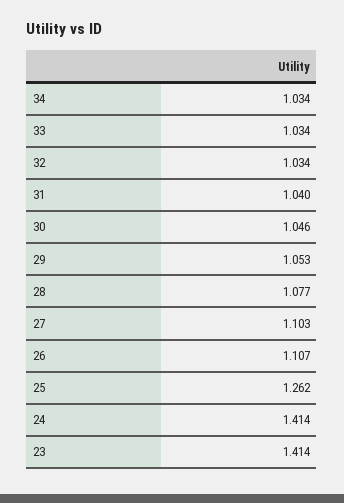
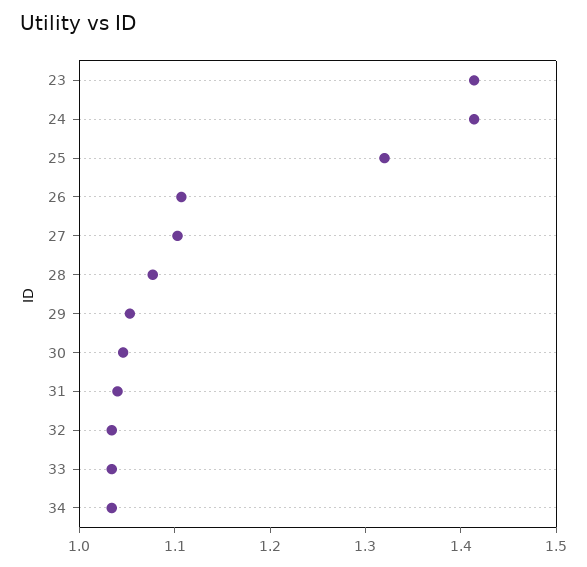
25: 1.262 -> 1.32

